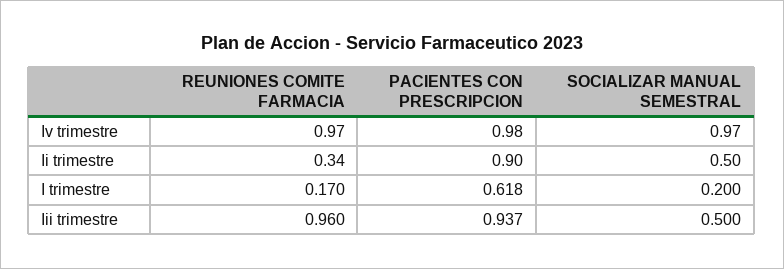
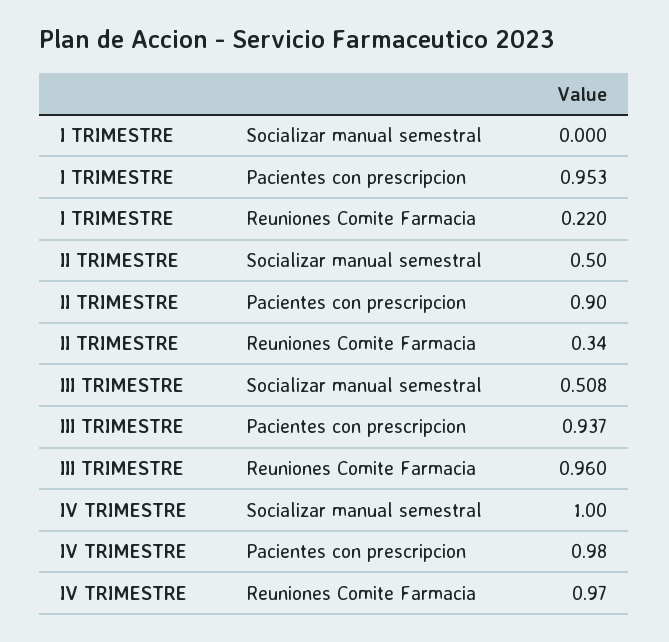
SOCIALIZAR MANUAL SEMESTRAL, Iv trimestre: 0.97 -> 1
REUNIONES COMITE FARMACIA, I trimestre: 0.17 -> 0.22
PACIENTES CON PRESCRIPCION, I trimestre: 0.618 -> 0.953
SOCIALIZAR MANUAL SEMESTRAL, I trimestre: 0.2 -> 0
SOCIALIZAR MANUAL SEMESTRAL, Iii trimestre: 0.5 -> 0.508

